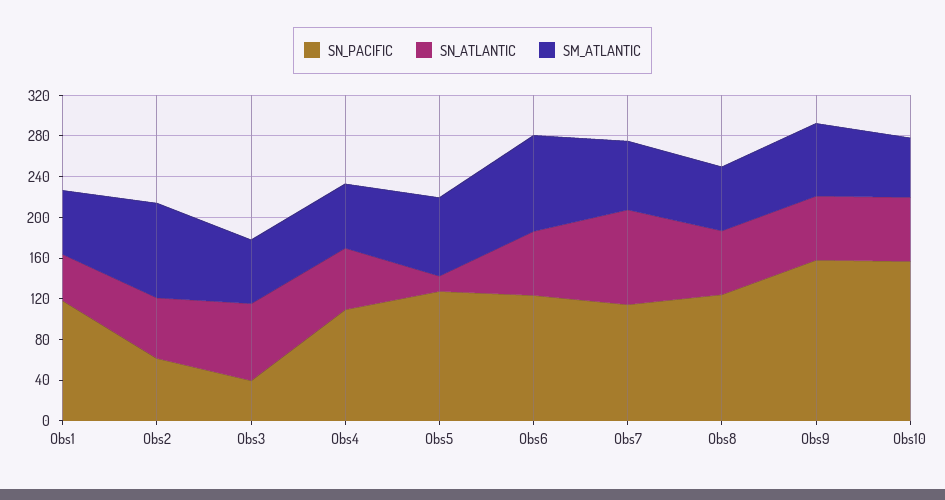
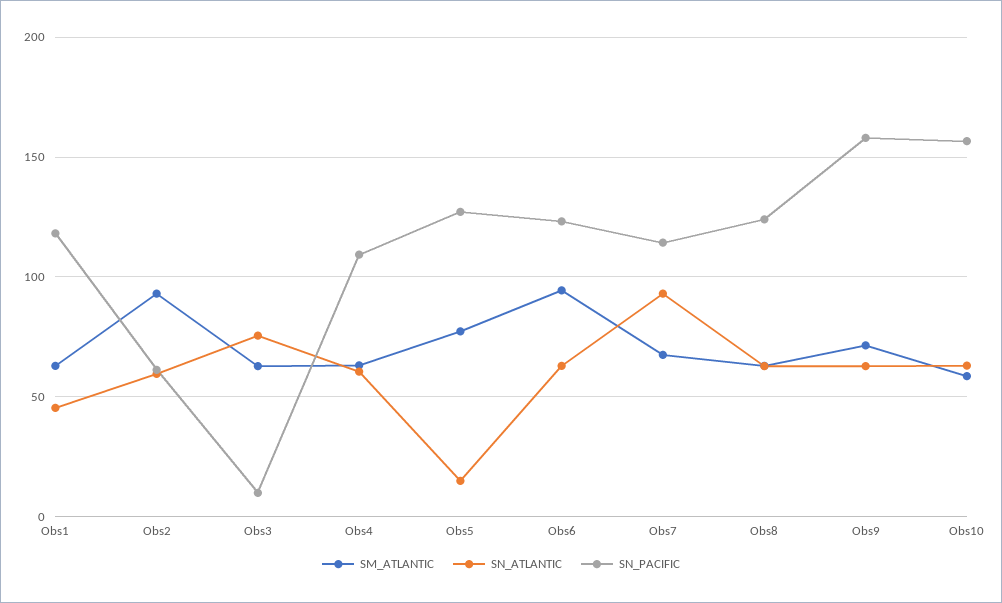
SN_PACIFIC, Obs3: 40 -> 10

